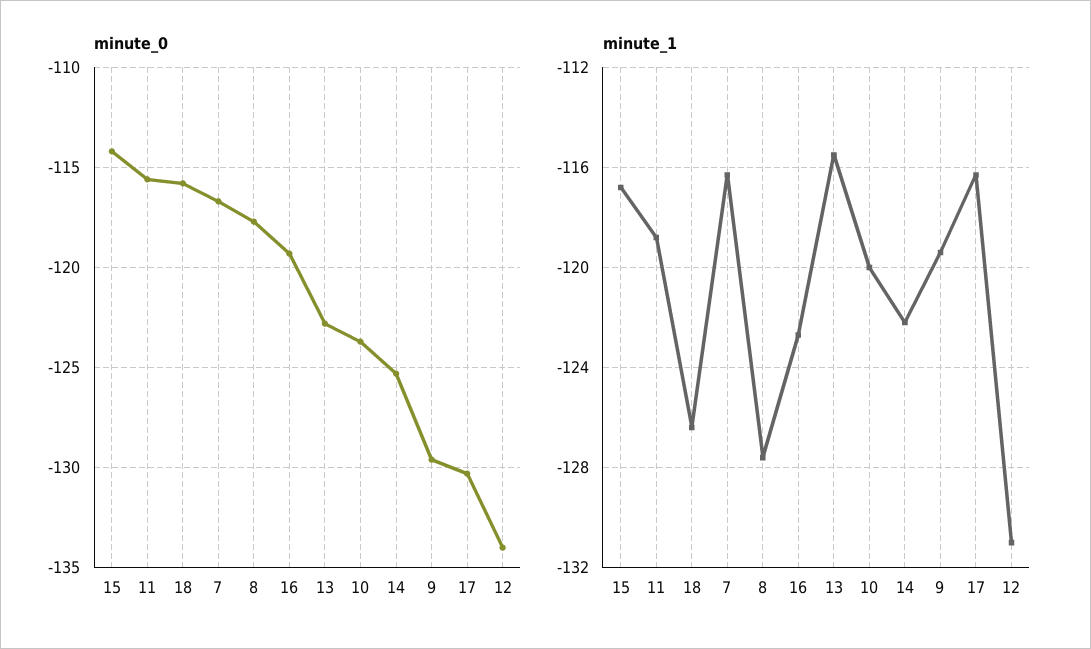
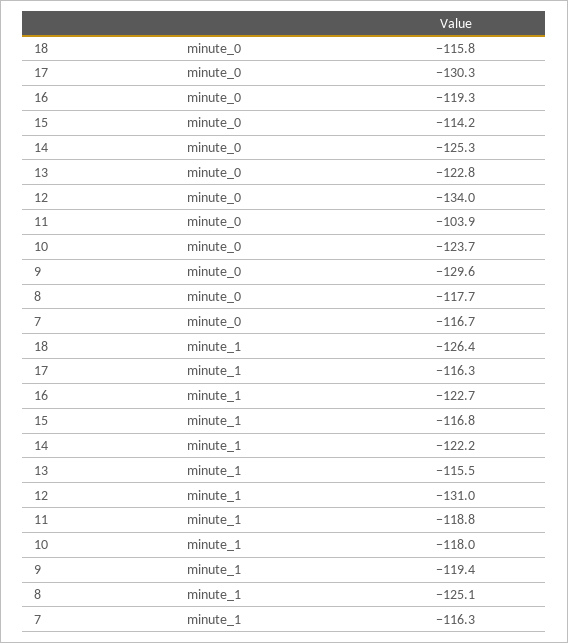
minute_0, 11: -115.5 -> -103.9
minute_1, 8: -127.5 -> -125.1
minute_1, 10: -120 -> -118

